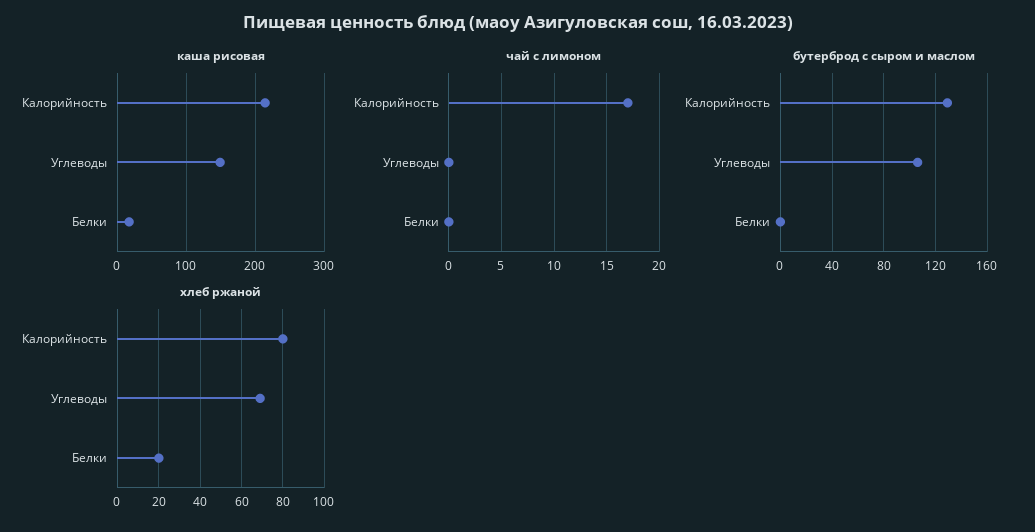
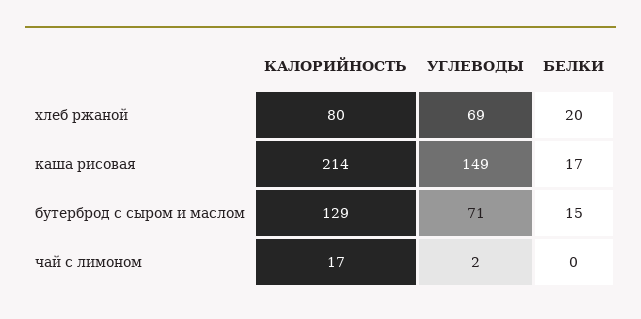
чай с лимоном, Углеводы: 0 -> 2
бутерброд с сыром и маслом, Углеводы: 105 -> 71
бутерброд с сыром и маслом, Белки: 0 -> 15

